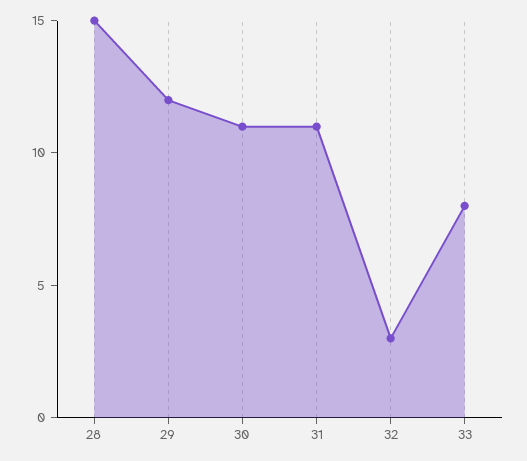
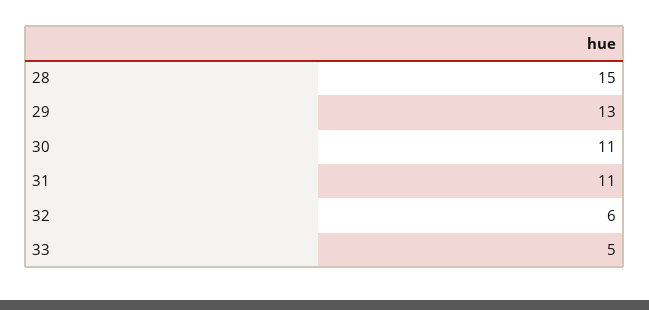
29: 12 -> 13
32: 3 -> 6
33: 8 -> 5

